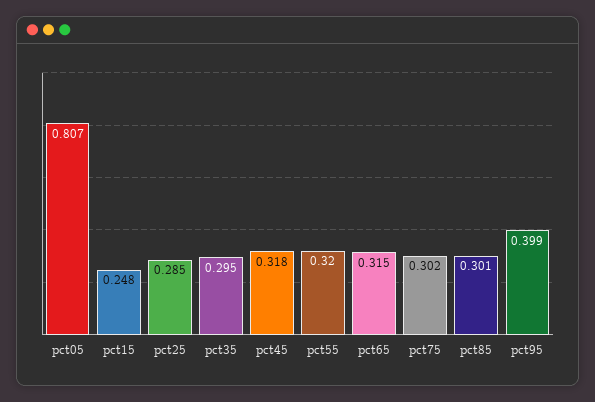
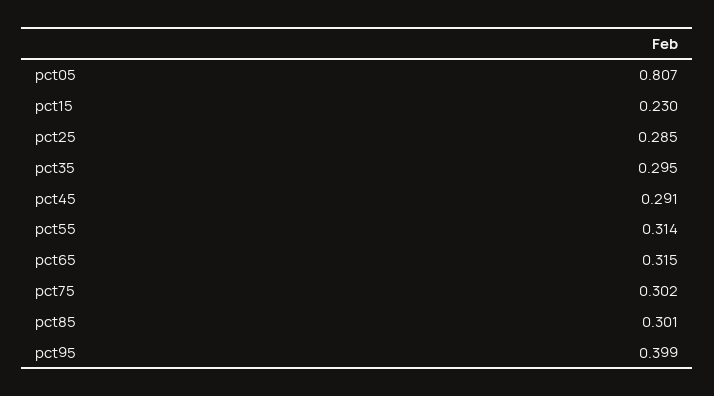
pct15: 0.248 -> 0.23
pct45: 0.318 -> 0.291
pct55: 0.32 -> 0.314

